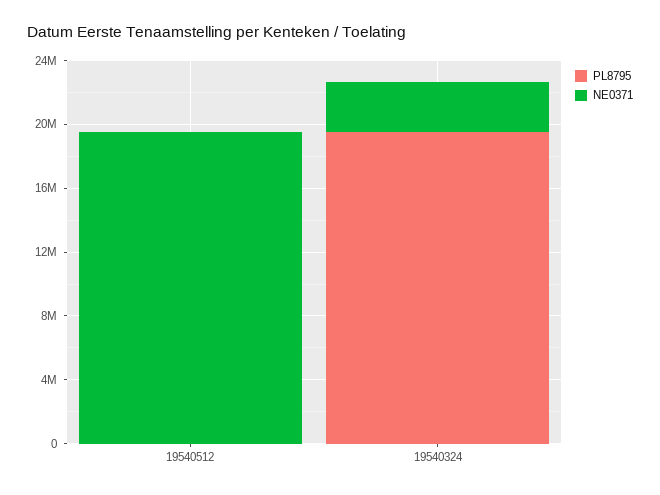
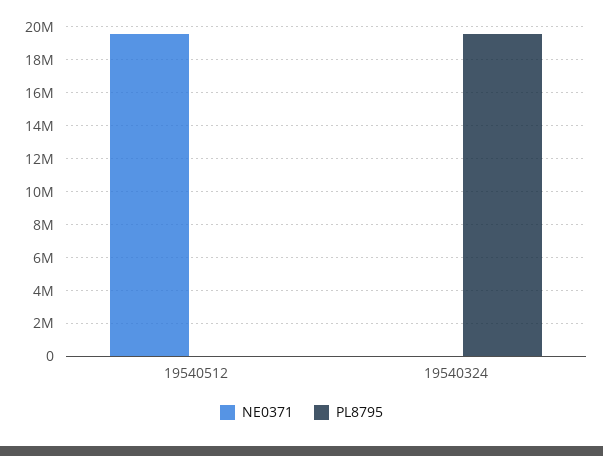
NE0371, 19540324: 3000000 -> 0

